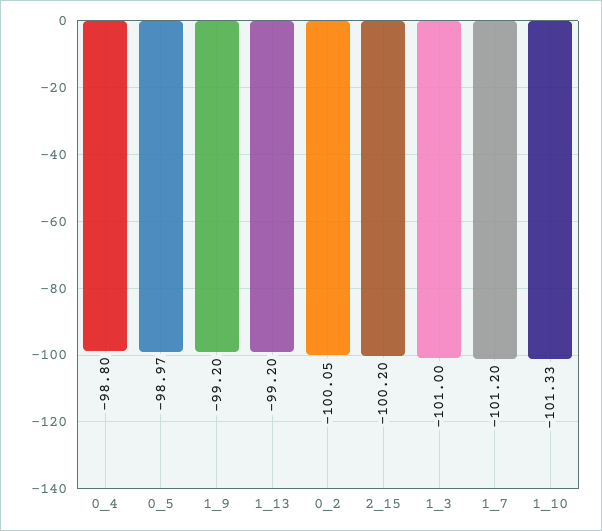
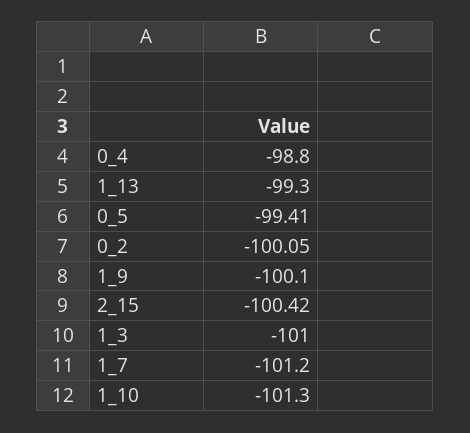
0_5: -98.97 -> -99.41
1_9: -99.2 -> -100.1
1_13: -99.2 -> -99.3
2_15: -100.2 -> -100.42
1_10: -101.33 -> -101.3

